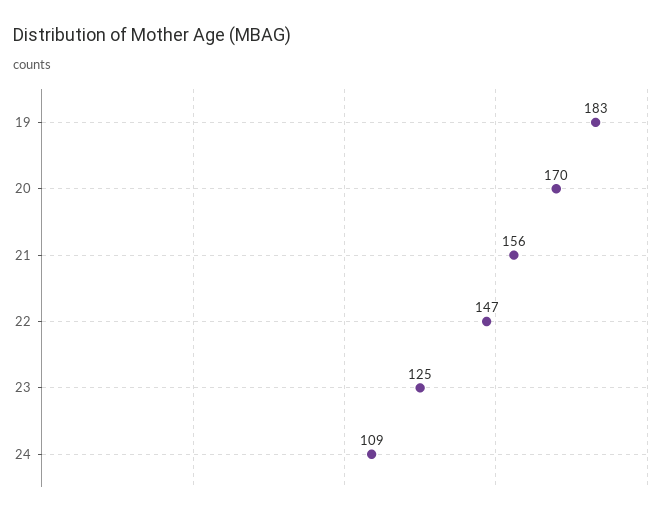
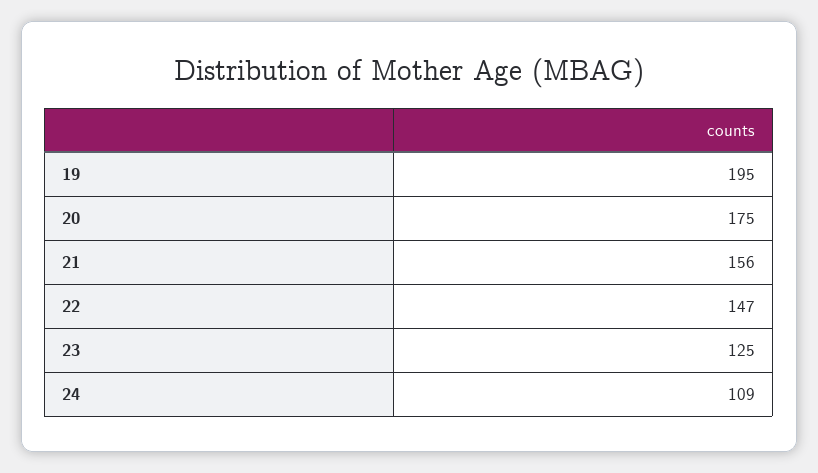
19: 183 -> 195
20: 170 -> 175

